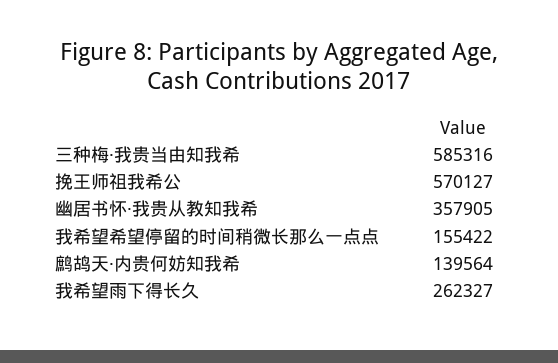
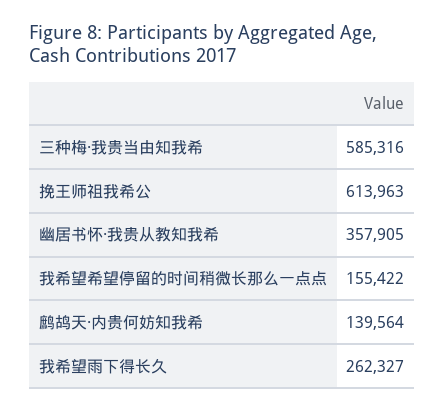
挽王师祖我希公: 570127 -> 613963

